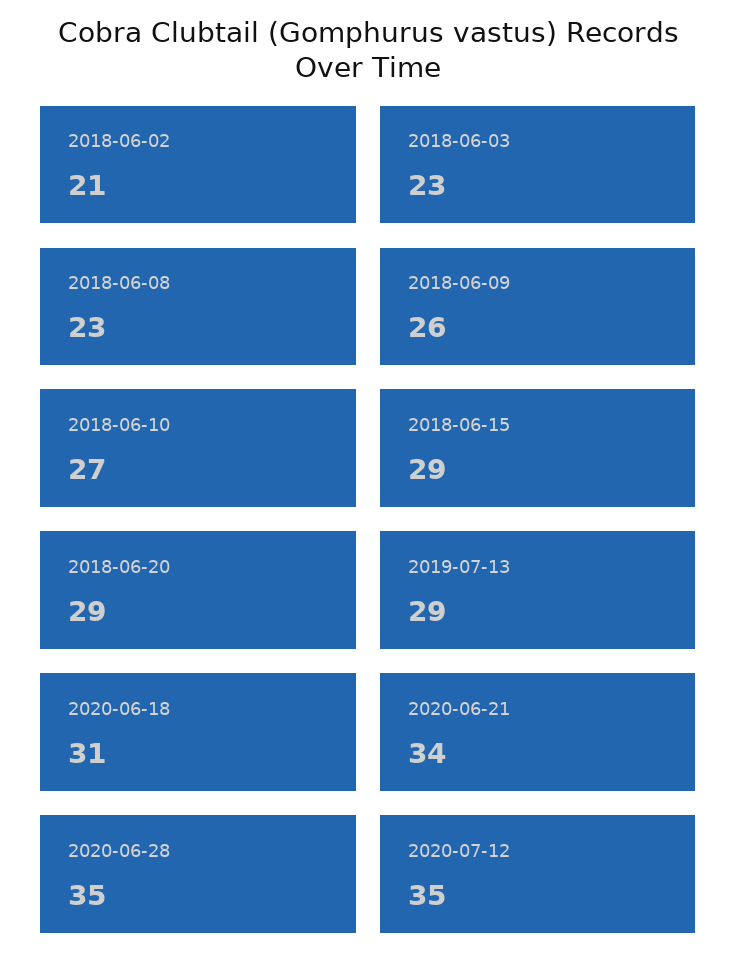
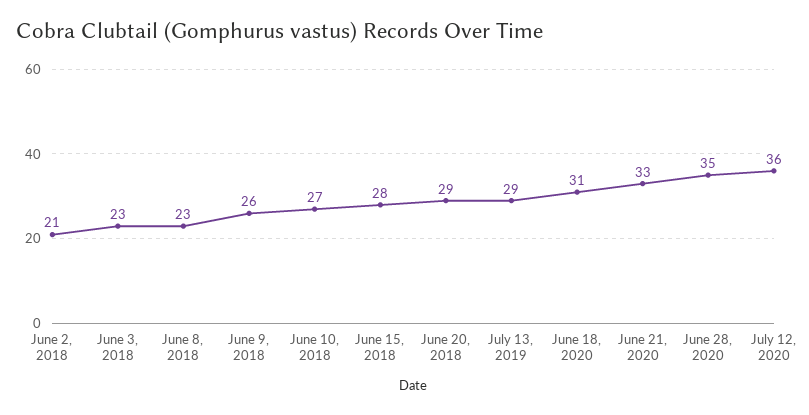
2018-06-15: 29 -> 28
2020-06-21: 34 -> 33
2020-07-12: 35 -> 36

